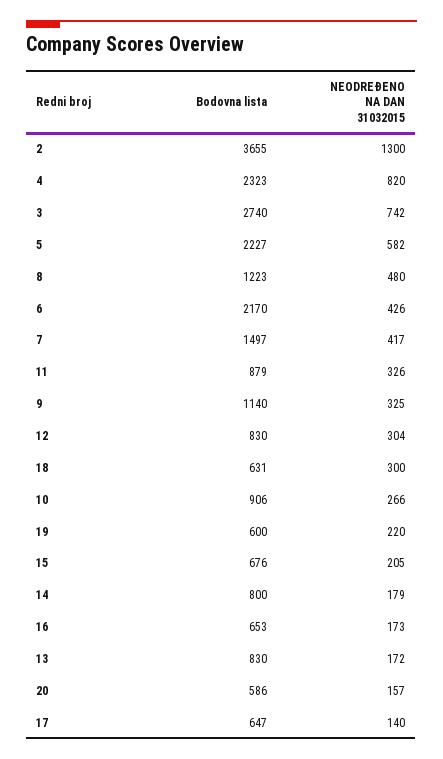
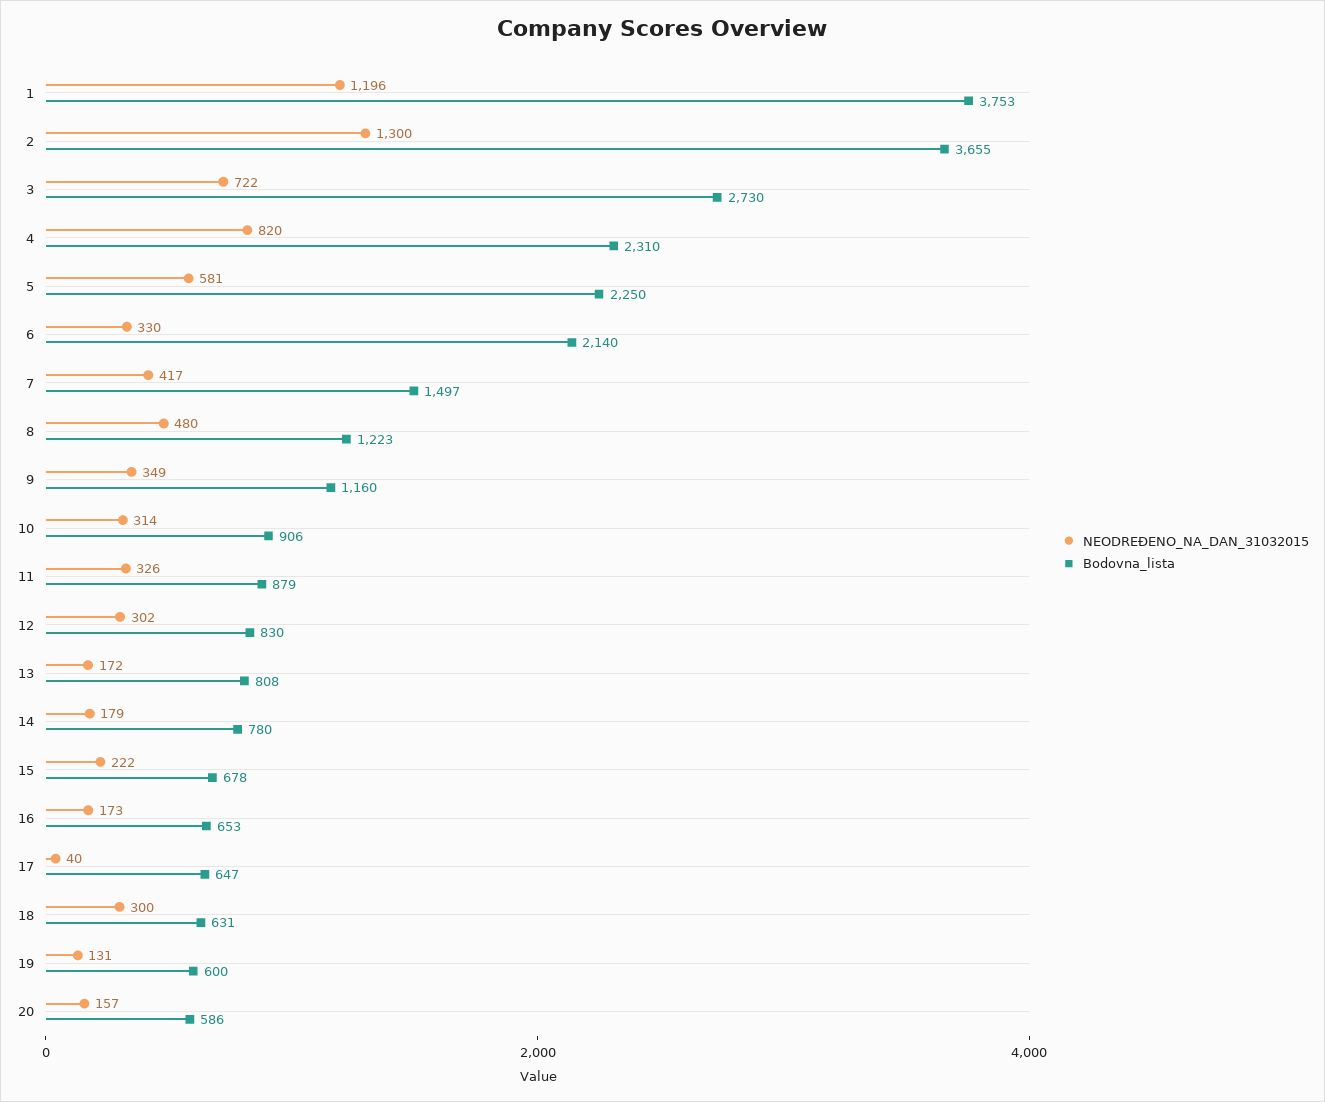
Bodovna lista, 4: 2323 -> 2310
Bodovna lista, 3: 2740 -> 2730
NEODREĐENO NA DAN 31032015, 3: 742 -> 722
Bodovna lista, 5: 2227 -> 2250
NEODREĐENO NA DAN 31032015, 5: 582 -> 581
Bodovna lista, 6: 2170 -> 2140
NEODREĐENO NA DAN 31032015, 6: 426 -> 330
Bodovna lista, 9: 1140 -> 1160
NEODREĐENO NA DAN 31032015, 9: 325 -> 349
NEODREĐENO NA DAN 31032015, 12: 304 -> 302
NEODREĐENO NA DAN 31032015, 10: 266 -> 314
NEODREĐENO NA DAN 31032015, 19: 220 -> 131
Bodovna lista, 15: 676 -> 678
NEODREĐENO NA DAN 31032015, 15: 205 -> 222
Bodovna lista, 14: 800 -> 780
Bodovna lista, 13: 830 -> 808
NEODREĐENO NA DAN 31032015, 17: 140 -> 40
NEODREĐENO NA DAN 31032015, 1: none -> 1196
Bodovna lista, 1: none -> 3753

